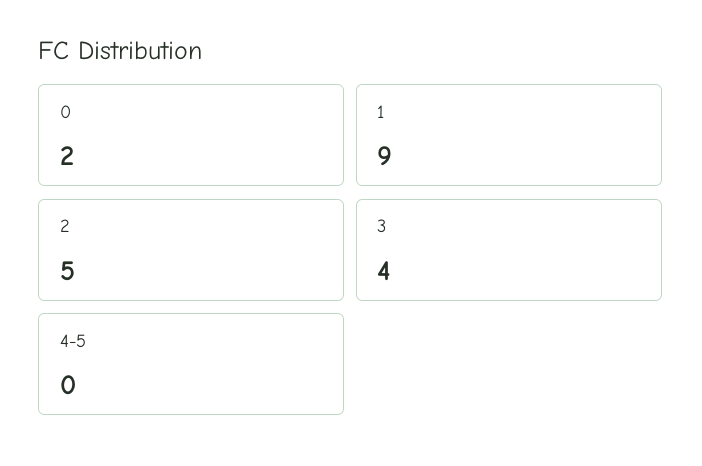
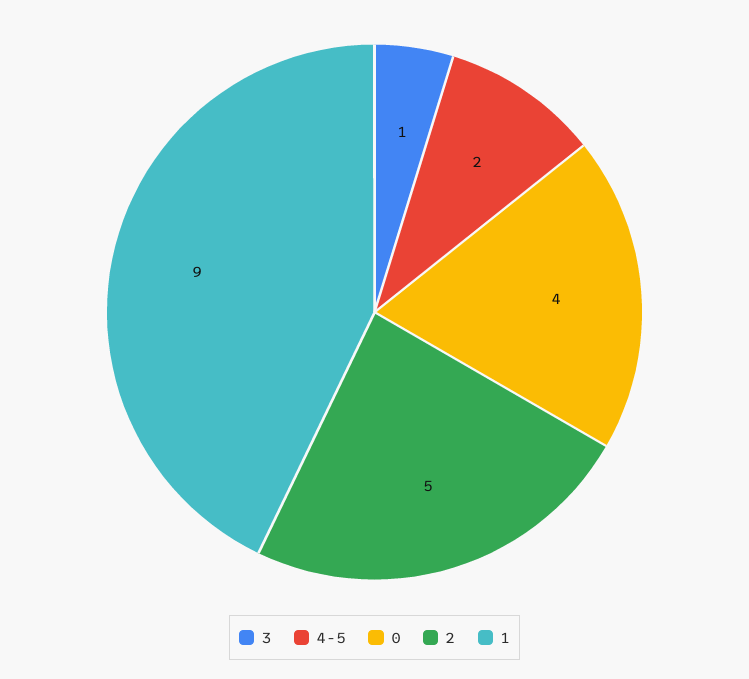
0: 2 -> 4
3: 4 -> 1
4-5: 0 -> 2

